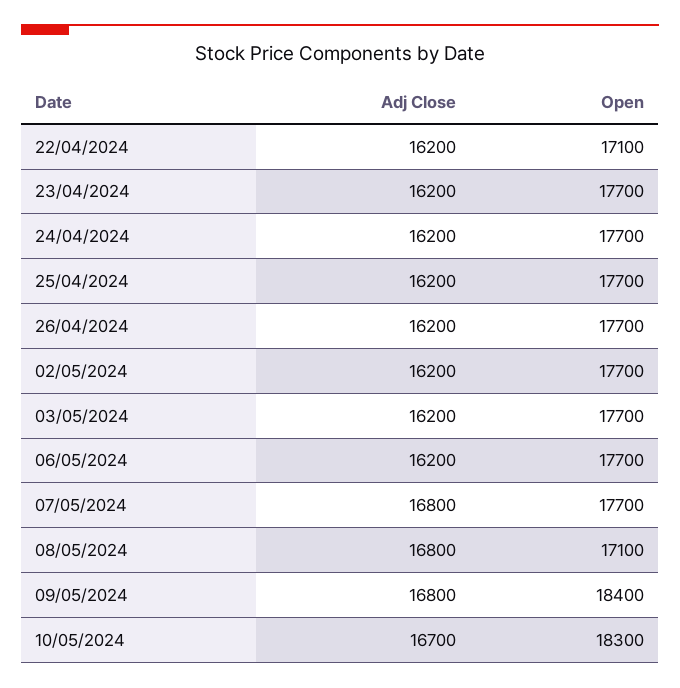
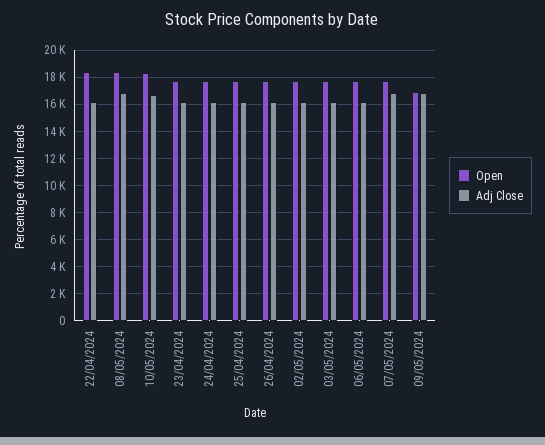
Open, 22/04/2024: 17100 -> 18500
Open, 08/05/2024: 17100 -> 18500
Open, 09/05/2024: 18400 -> 17000

